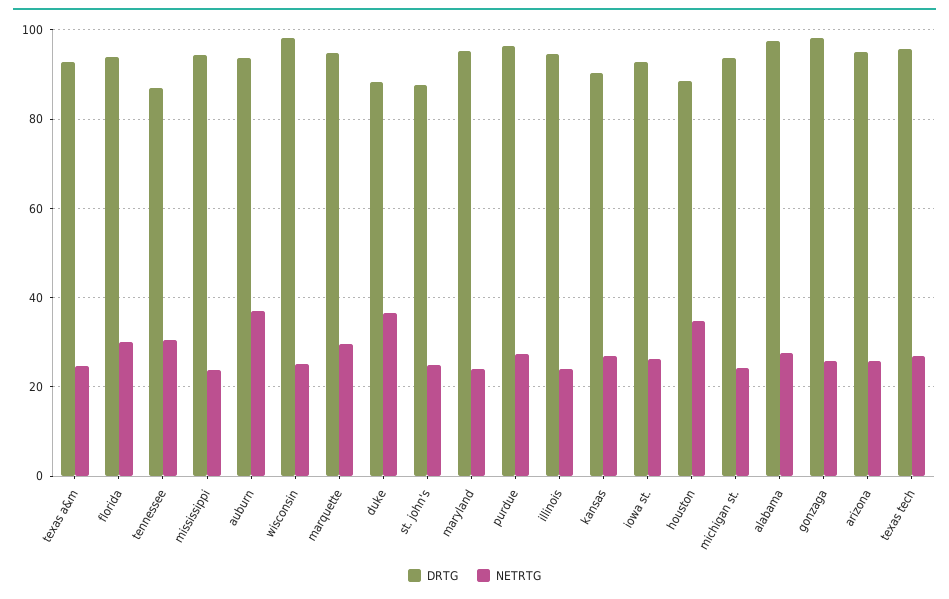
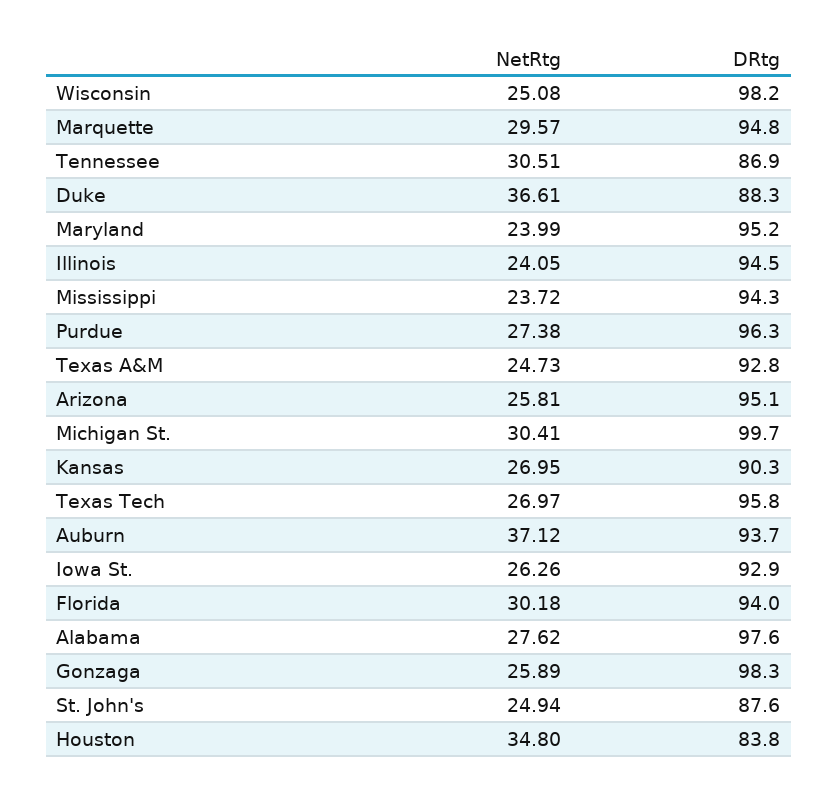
DRTG, houston: 88 -> 83.8
DRTG, michigan st.: 94 -> 99.7
NETRTG, michigan st.: 24 -> 30.41

